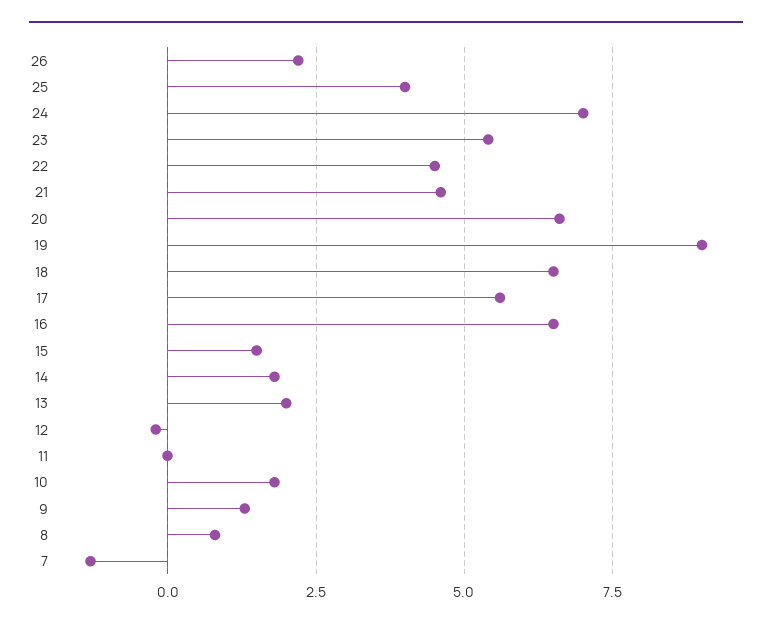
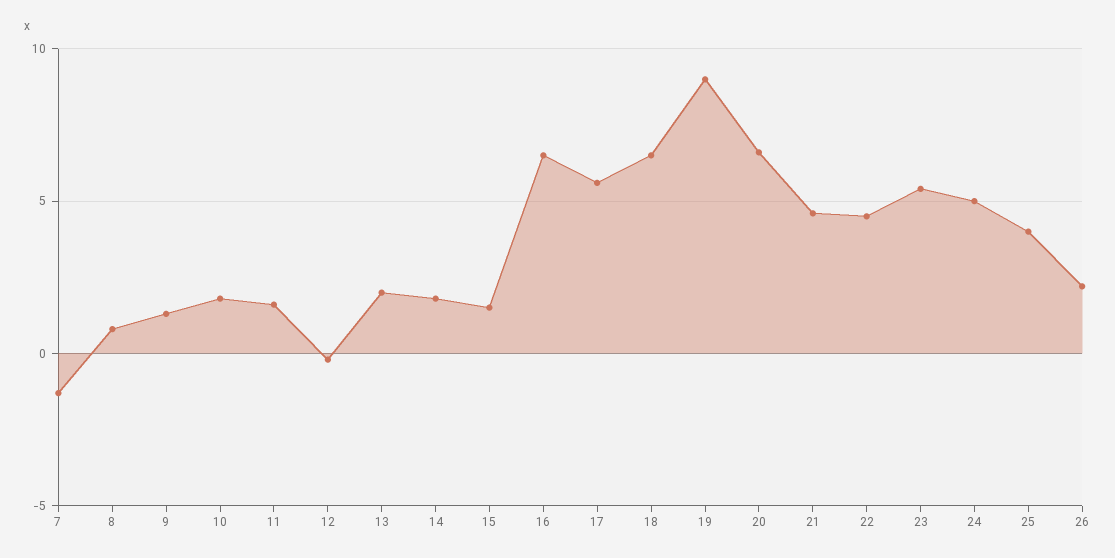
24: 7 -> 5
11: 0 -> 1.5

